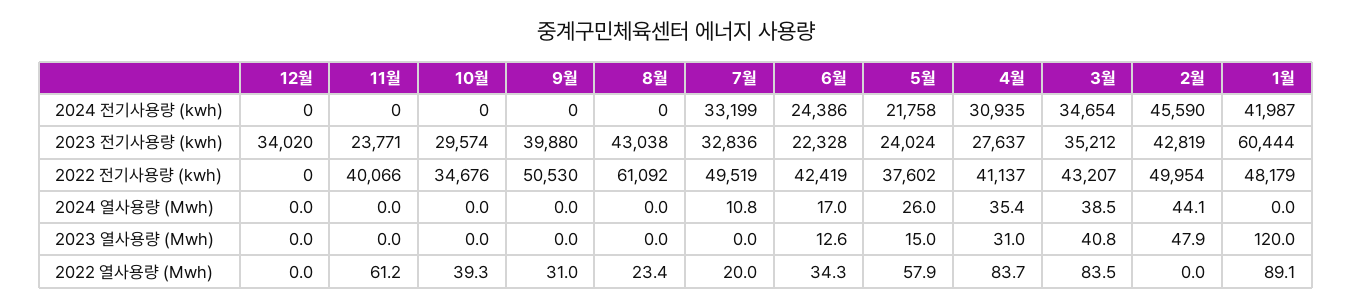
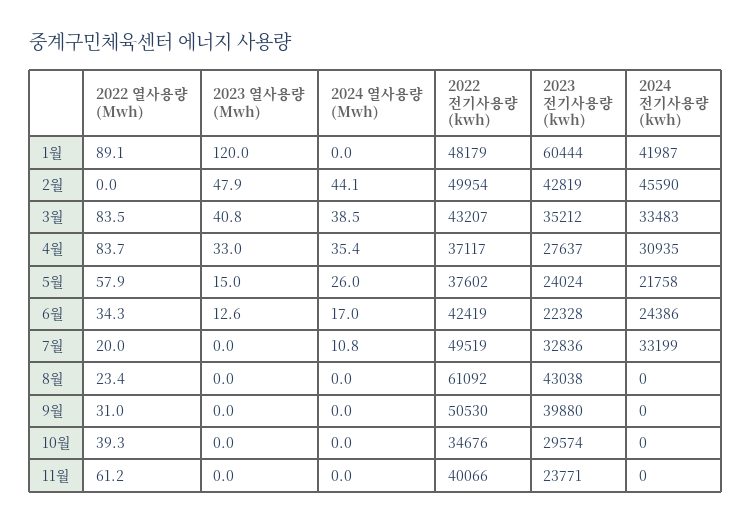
12월, 2024 전기사용량 (kwh): 0 -> none
3월, 2024 전기사용량 (kwh): 34654 -> 33483
12월, 2023 전기사용량 (kwh): 34020 -> none
12월, 2022 전기사용량 (kwh): 0 -> none
4월, 2022 전기사용량 (kwh): 41137 -> 37117
12월, 2024 열사용량 (Mwh): 0 -> none
12월, 2023 열사용량 (Mwh): 0 -> none
4월, 2023 열사용량 (Mwh): 31 -> 33
12월, 2022 열사용량 (Mwh): 0 -> none

